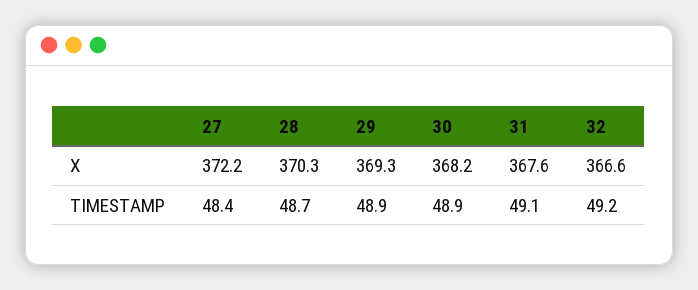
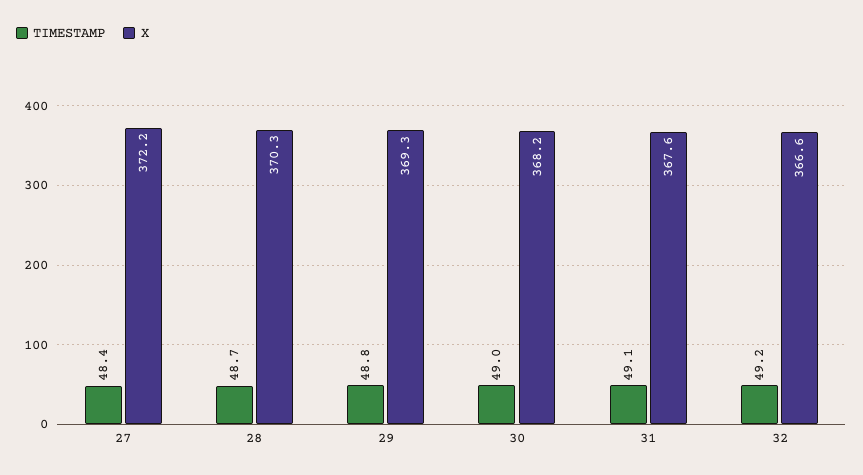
TIMESTAMP, 29: 48.9 -> 48.8
TIMESTAMP, 30: 48.9 -> 49

